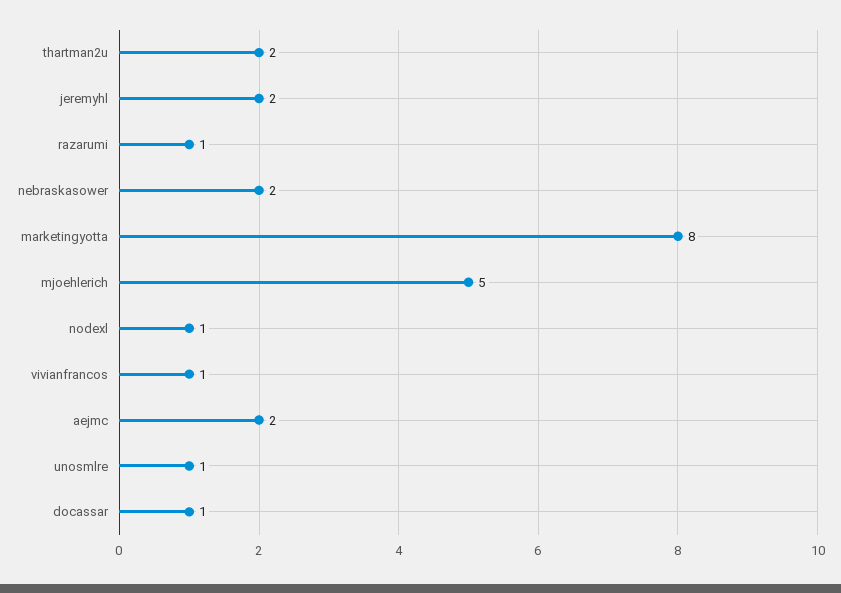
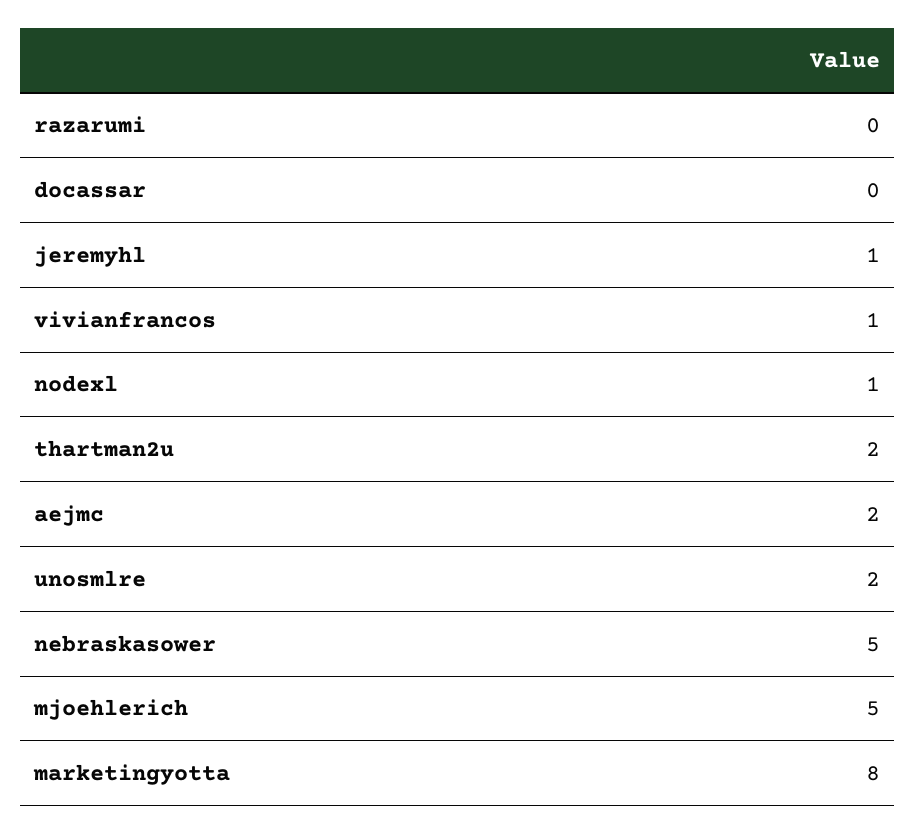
jeremyhl: 2 -> 1
razarumi: 1 -> 0
nebraskasower: 2 -> 5
unosmlre: 1 -> 2
docassar: 1 -> 0

